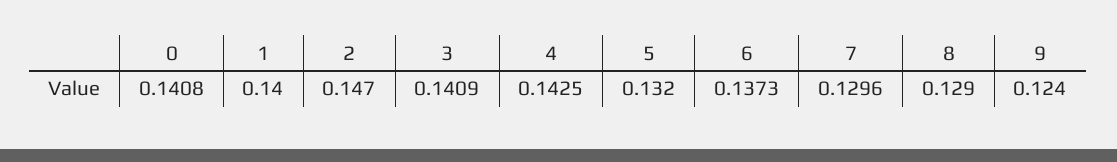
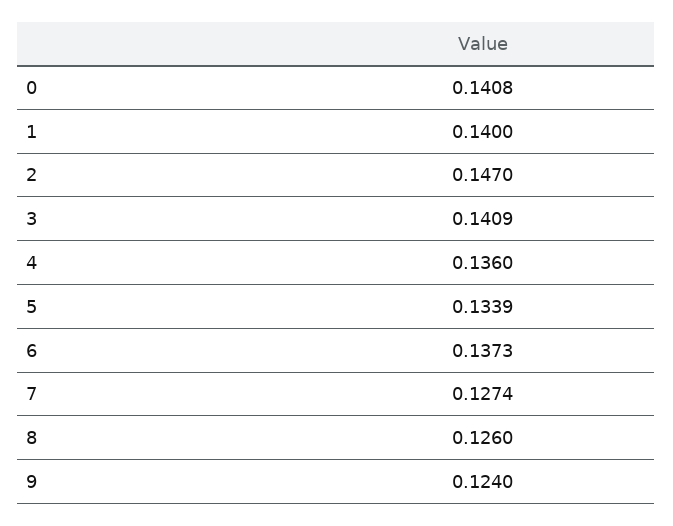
4: 0.1425 -> 0.136
5: 0.132 -> 0.1339
7: 0.1296 -> 0.1274
8: 0.129 -> 0.126

